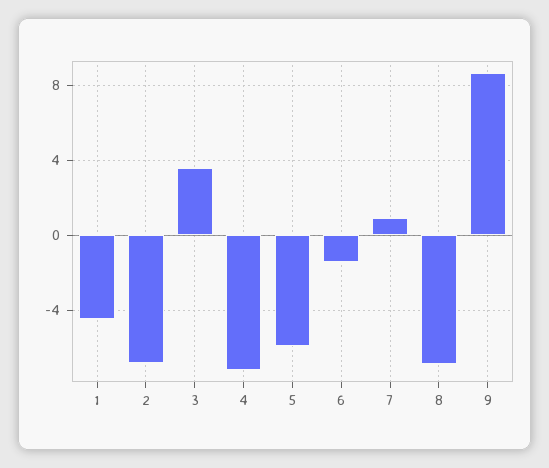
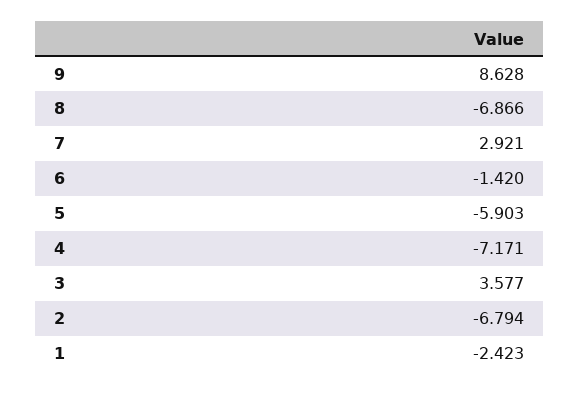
1: -4.5 -> -2.423
7: 1 -> 2.921

